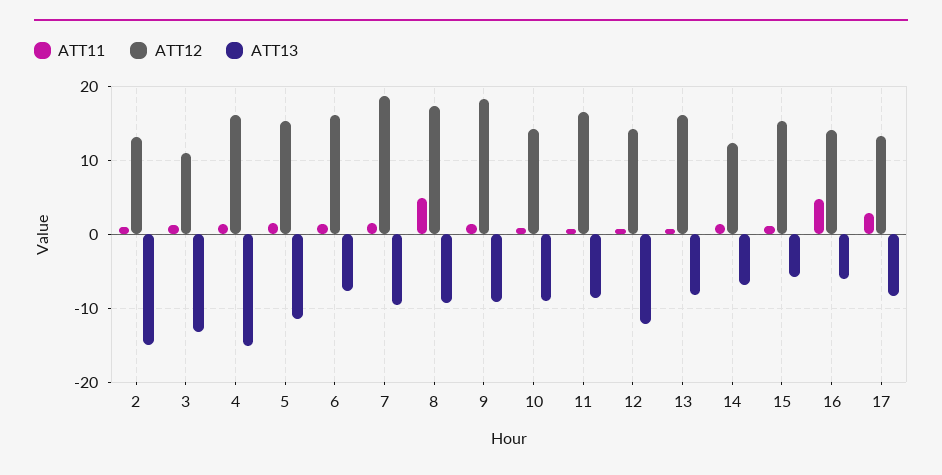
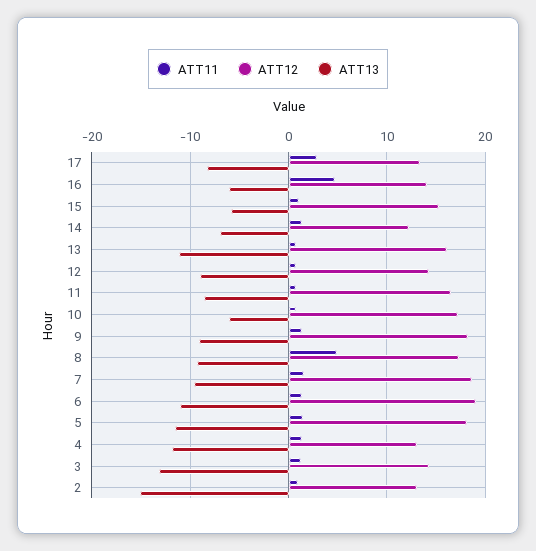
ATT12, 3: 11 -> 14
ATT12, 4: 16 -> 13
ATT13, 4: -15 -> -12
ATT12, 5: 15 -> 18
ATT12, 6: 16 -> 19
ATT13, 6: -8 -> -11
ATT12, 10: 14 -> 17
ATT13, 10: -9 -> -6
ATT13, 12: -12 -> -9
ATT13, 13: -8 -> -11

